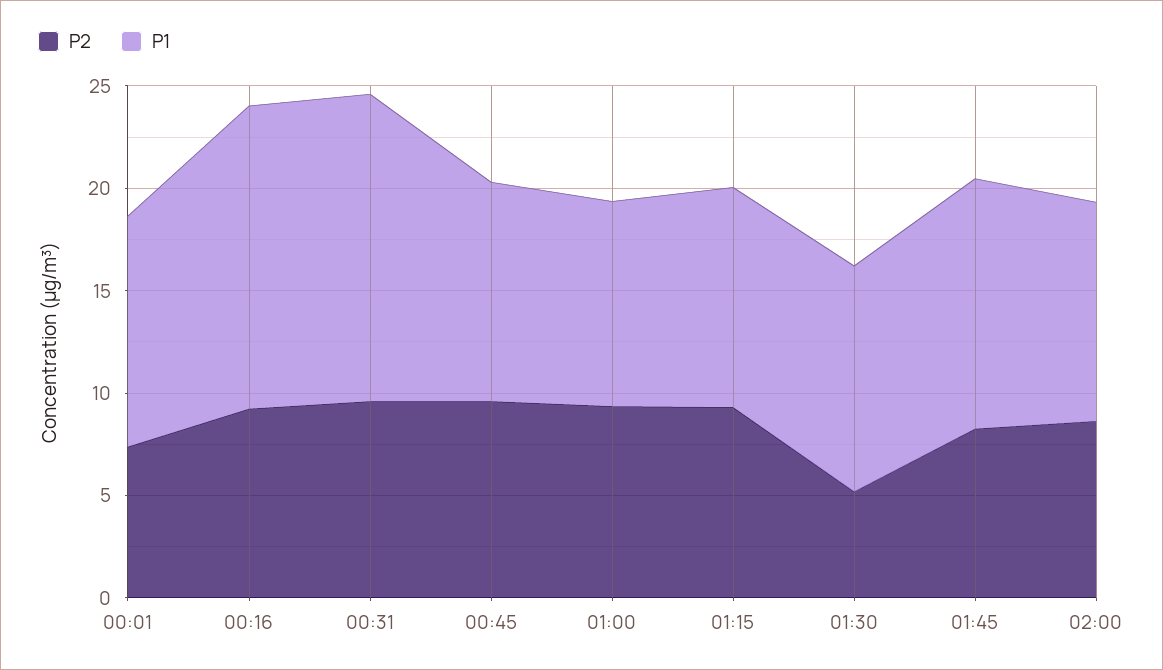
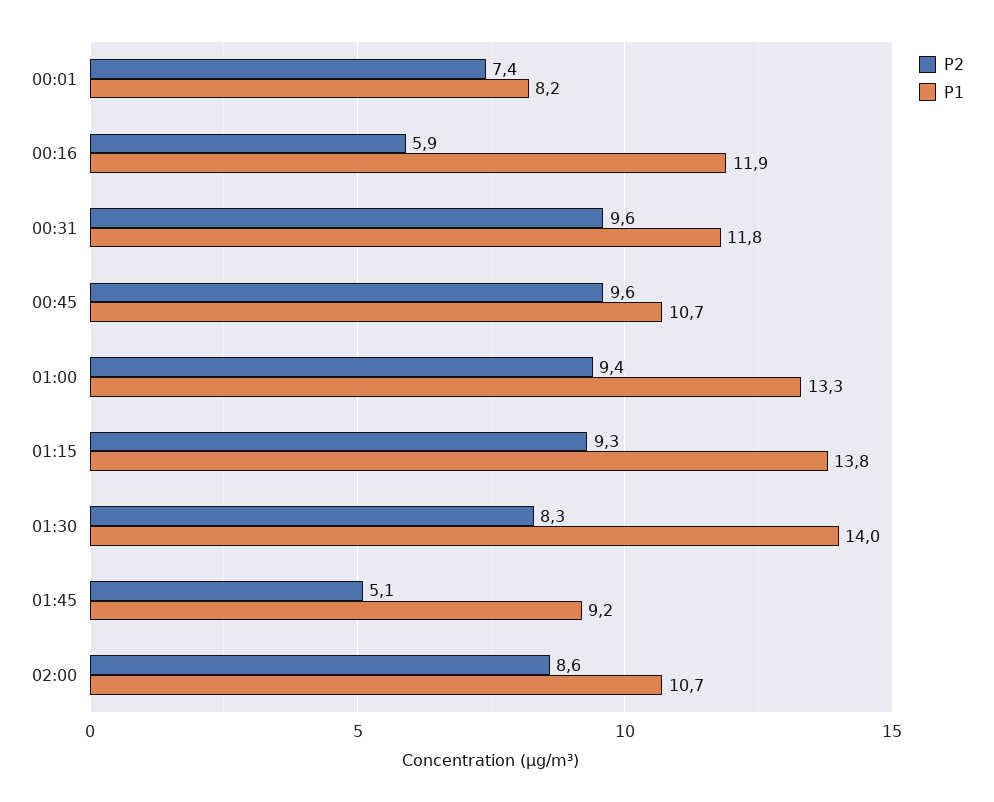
P1, 00:01: 11 -> 8.2
P2, 00:16: 9 -> 5.9
P1, 00:16: 15 -> 11.9
P1, 00:31: 15 -> 11.8
P1, 01:00: 10 -> 13.3
P1, 01:15: 11 -> 13.8
P2, 01:30: 5 -> 8.3
P1, 01:30: 11 -> 14
P2, 01:45: 8 -> 5.1
P1, 01:45: 12 -> 9.2

